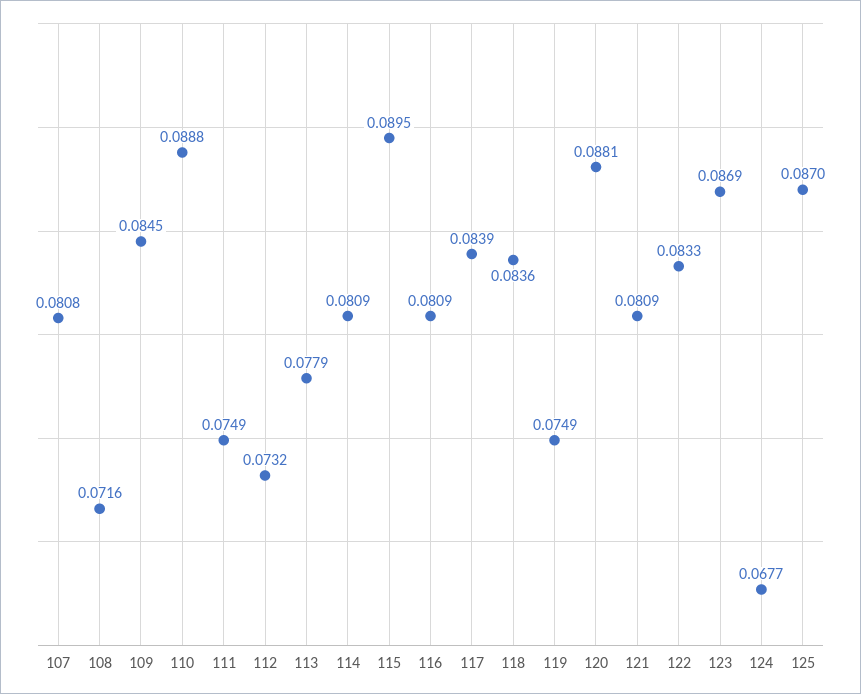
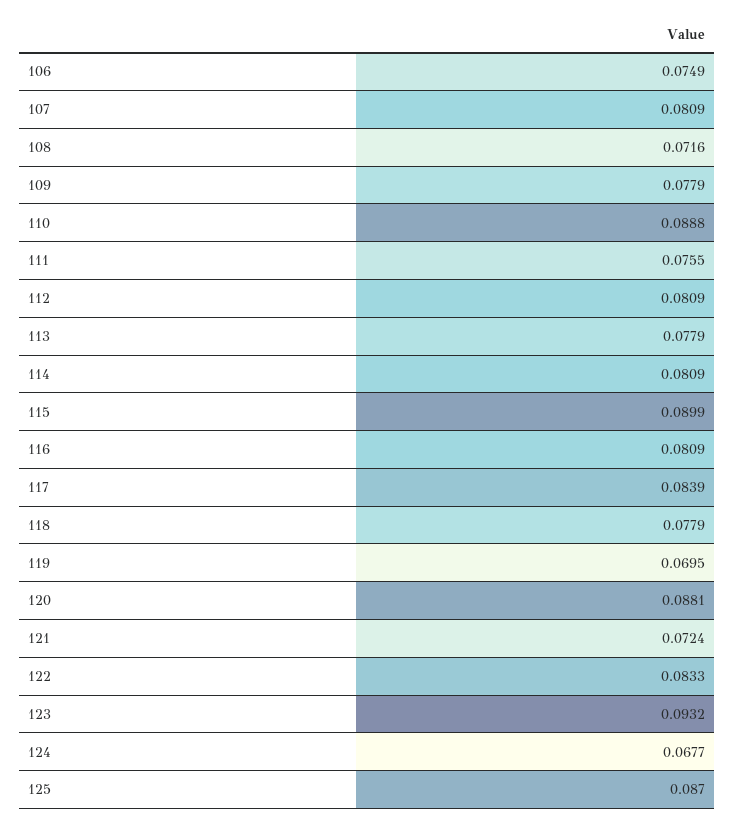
107: 0.0808 -> 0.0809
109: 0.0845 -> 0.0779
111: 0.0749 -> 0.0755
112: 0.0732 -> 0.0809
115: 0.0895 -> 0.0899
118: 0.0836 -> 0.0779
119: 0.0749 -> 0.0695
121: 0.0809 -> 0.0724
123: 0.0869 -> 0.0932
106: none -> 0.0749

